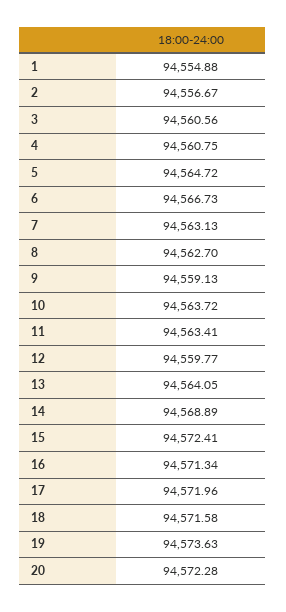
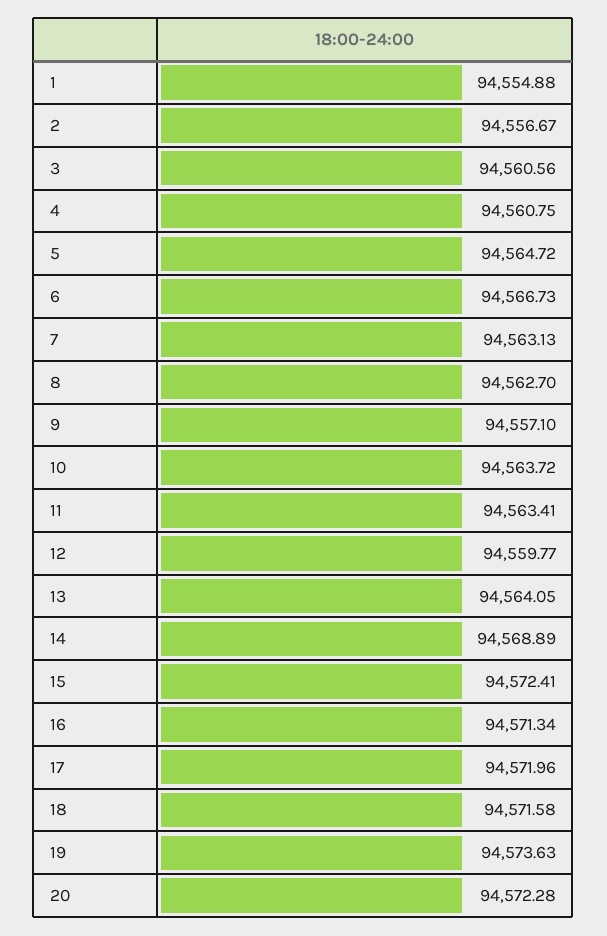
9: 94559.13 -> 94557.1

